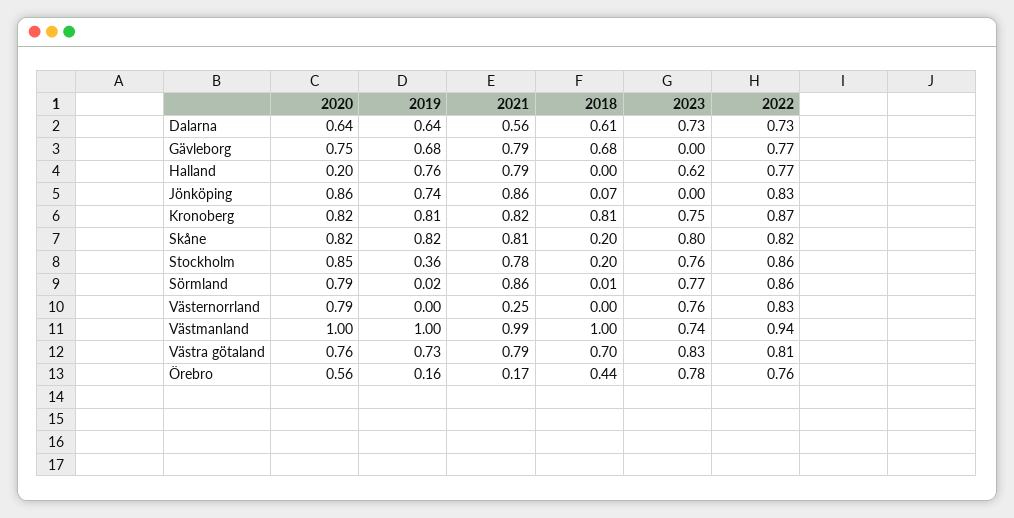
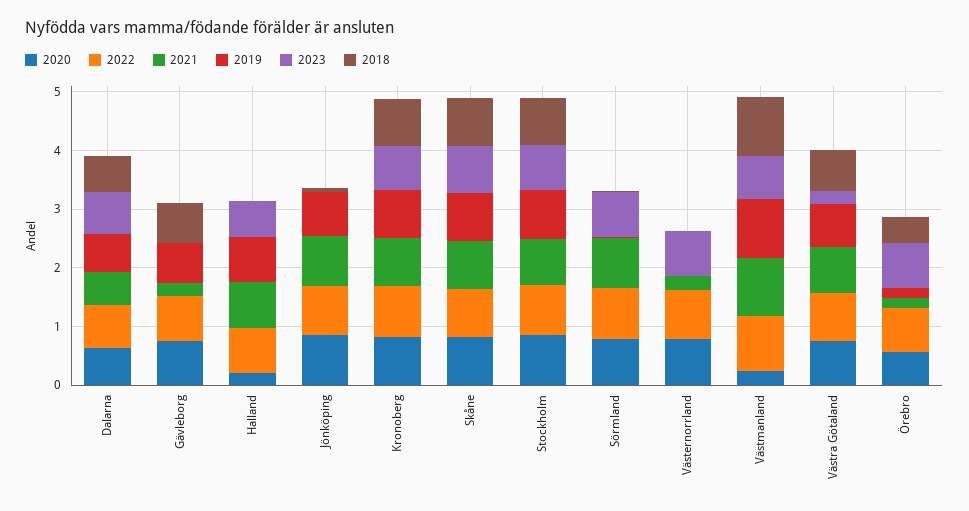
2021, Gävleborg: 0.79 -> 0.2
2018, Skåne: 0.2 -> 0.8
2019, Stockholm: 0.36 -> 0.8
2018, Stockholm: 0.2 -> 0.8
2020, Västmanland: 1 -> 0.2
2023, Västra götaland: 0.83 -> 0.2

